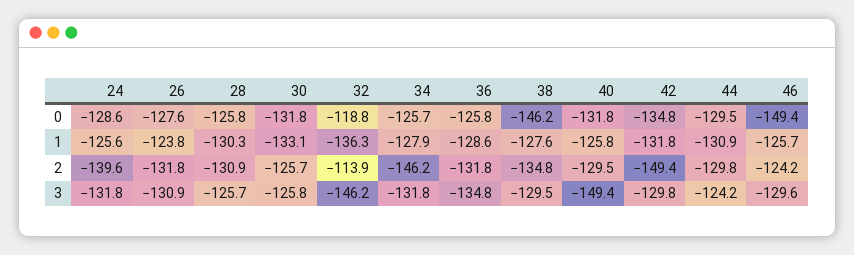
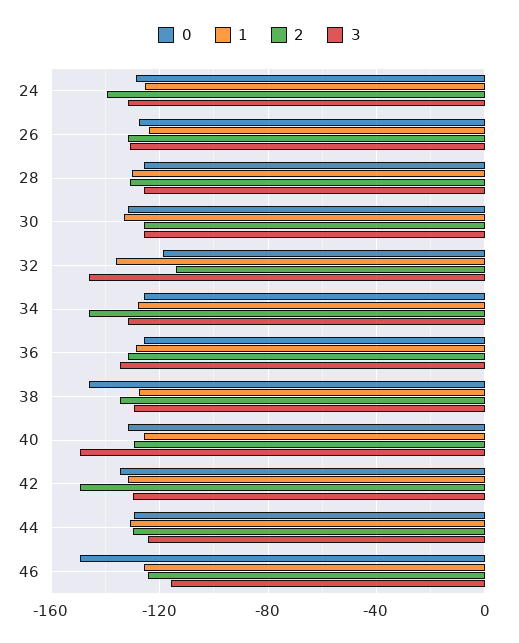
3, 46: -129.6 -> -115

